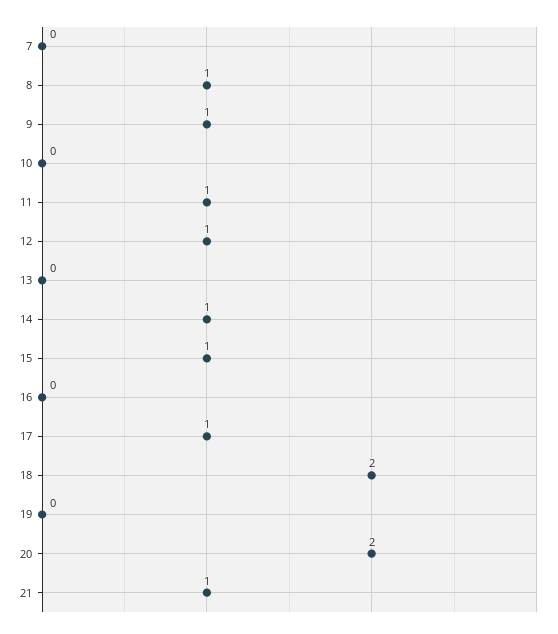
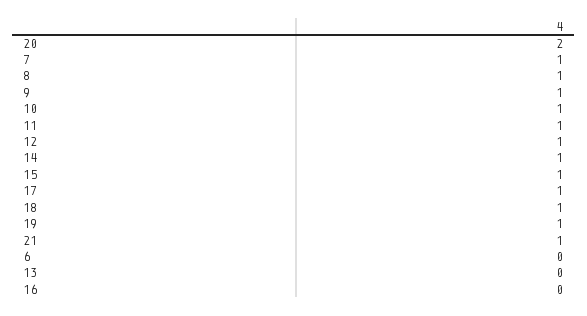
7: 0 -> 1
10: 0 -> 1
18: 2 -> 1
19: 0 -> 1
6: none -> 0

